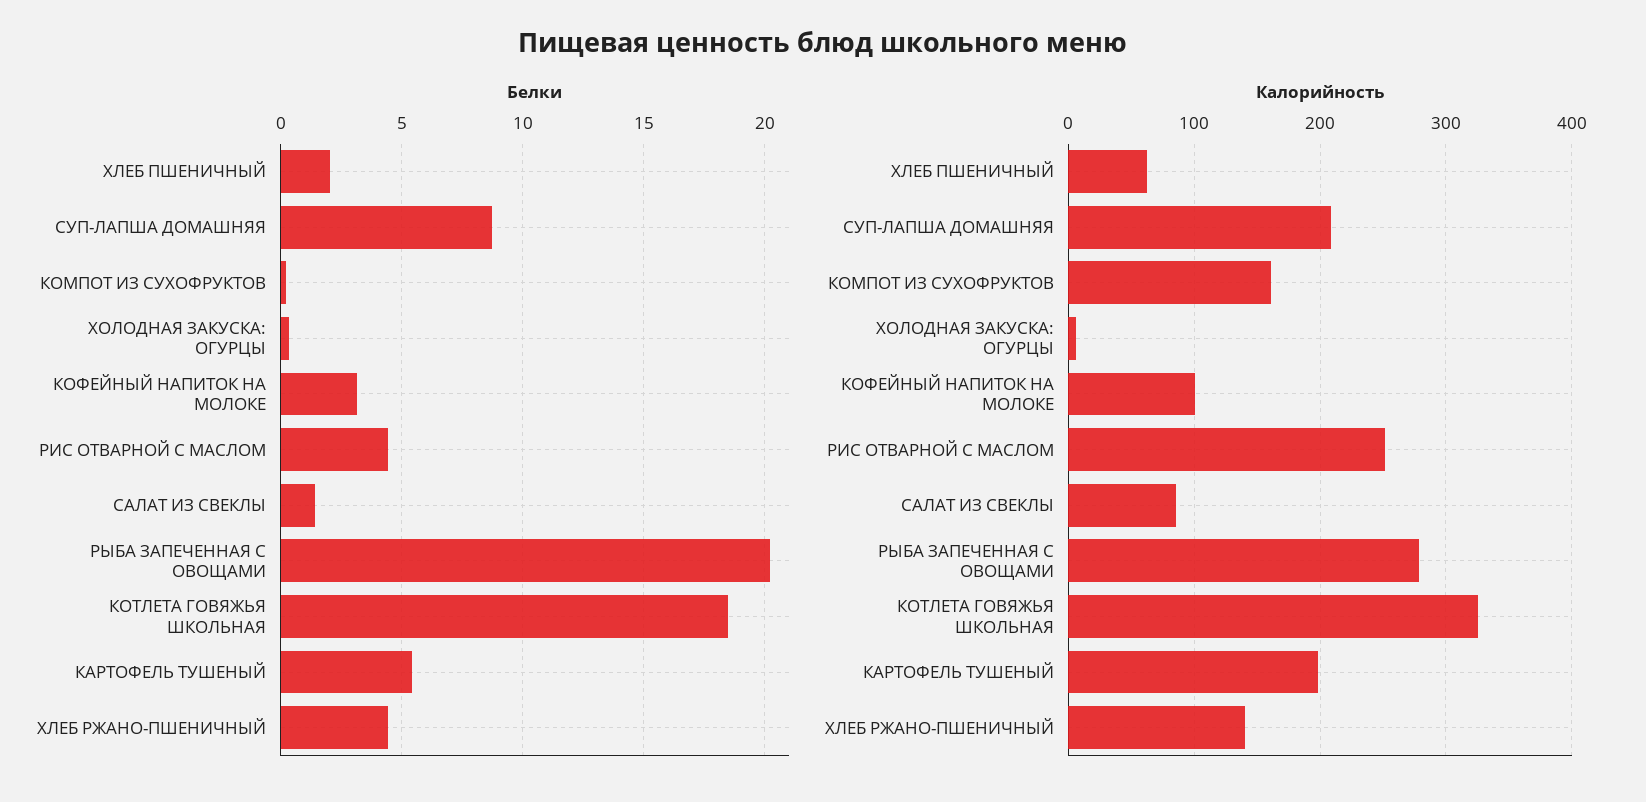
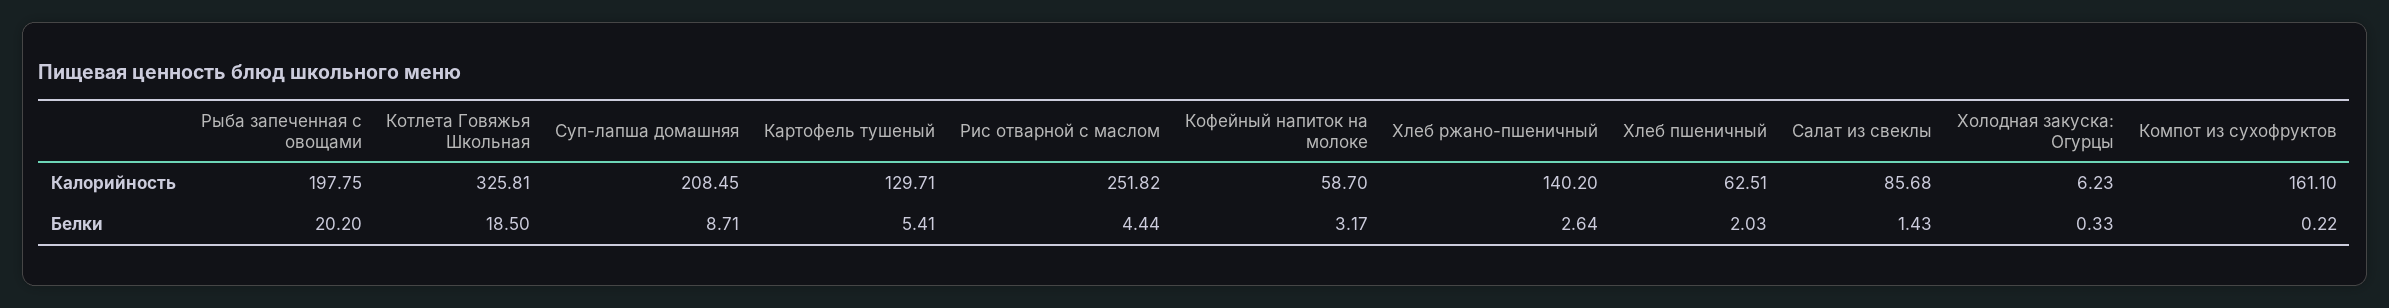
Белки, ХЛЕБ РЖАНО-ПШЕНИЧНЫЙ: 4.5 -> 2.64
Калорийность, КОФЕЙНЫЙ НАПИТОК НА МОЛОКЕ: 100 -> 58.7
Калорийность, РЫБА ЗАПЕЧЕННАЯ С ОВОЩАМИ: 280 -> 197.75
Калорийность, КАРТОФЕЛЬ ТУШЕНЫЙ: 200 -> 129.71

